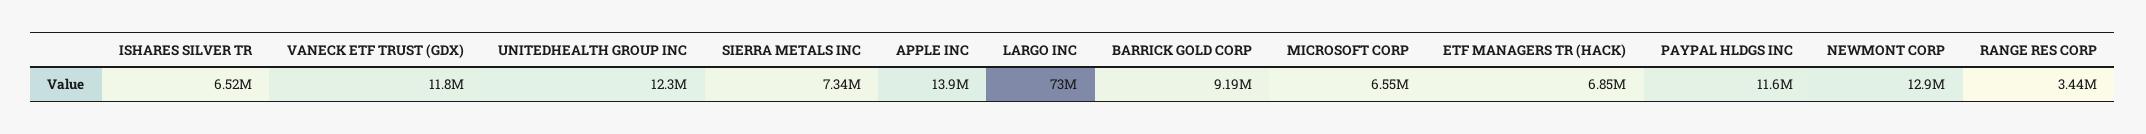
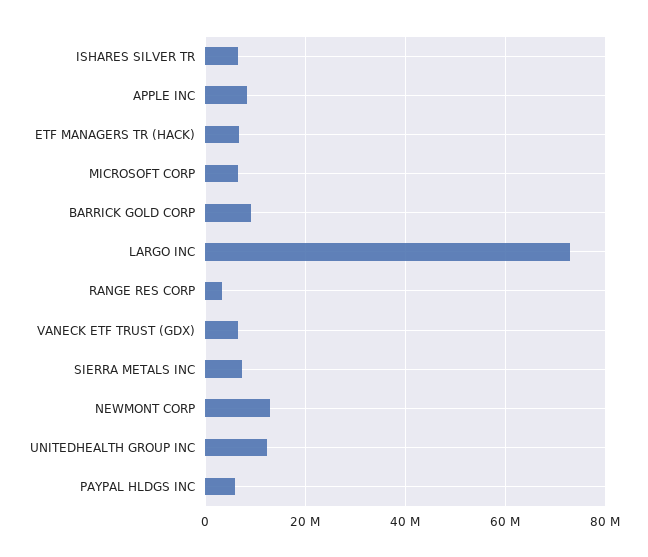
VANECK ETF TRUST (GDX): 11800000 -> 6000000
APPLE INC: 13900000 -> 8000000
PAYPAL HLDGS INC: 11600000 -> 6000000

